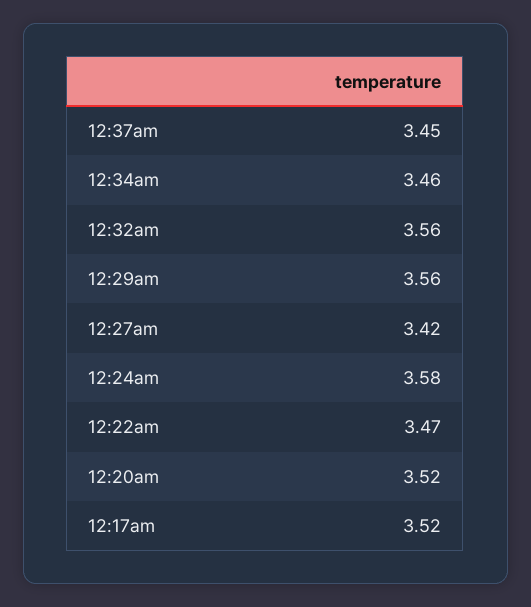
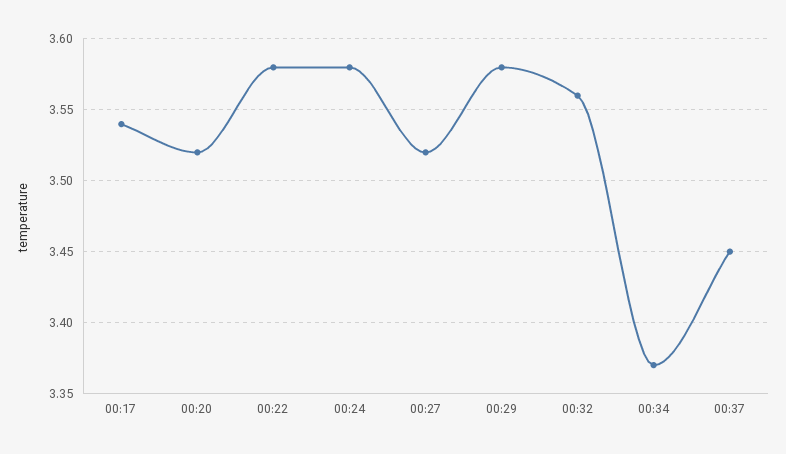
12:34am: 3.46 -> 3.37
12:29am: 3.56 -> 3.58
12:27am: 3.42 -> 3.52
12:22am: 3.47 -> 3.58
12:17am: 3.52 -> 3.54

